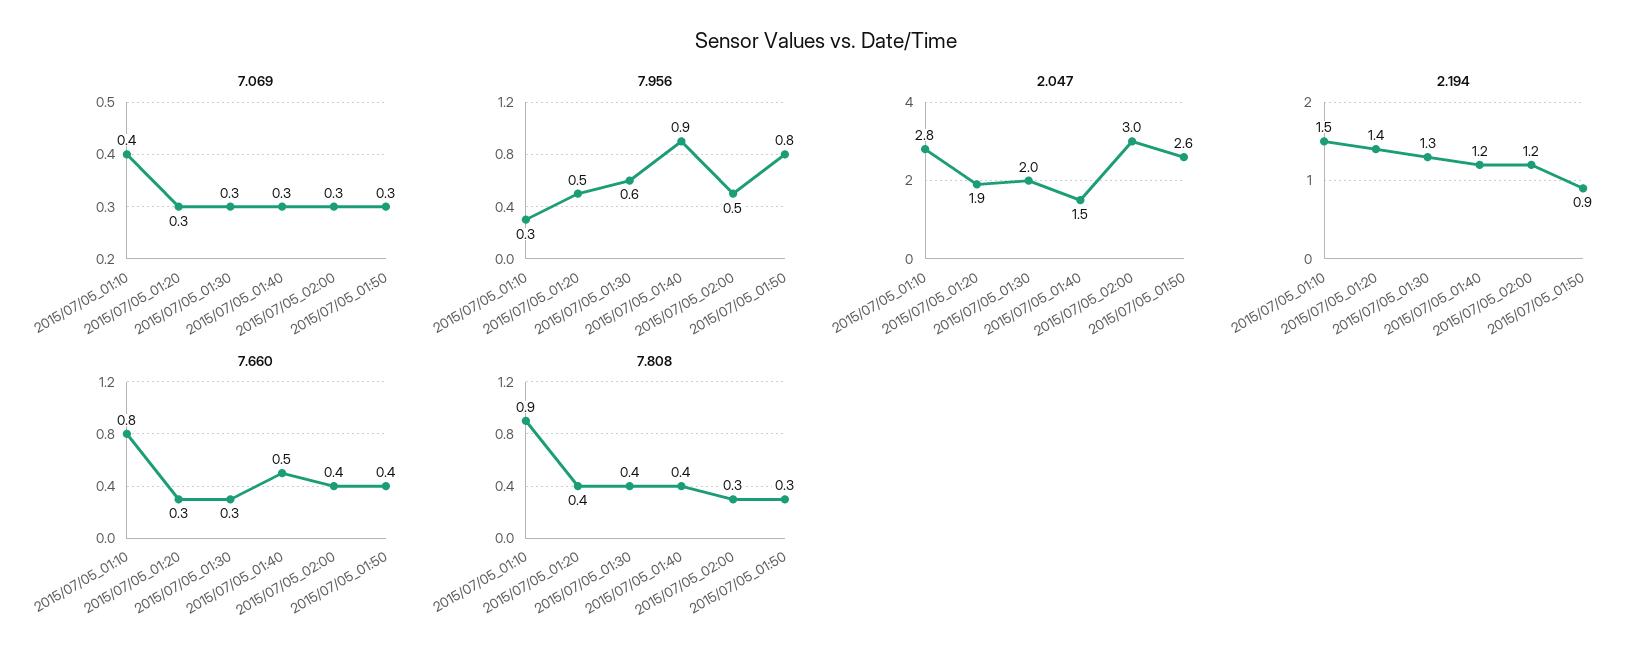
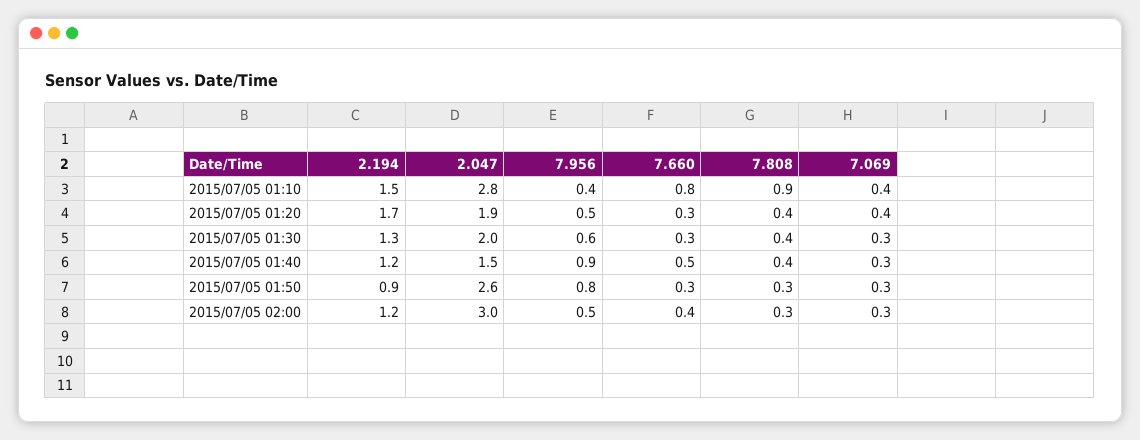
7.069, 2015/07/05_01:20: 0.3 -> 0.4
7.956, 2015/07/05_01:10: 0.3 -> 0.4
2.194, 2015/07/05_01:20: 1.4 -> 1.7
7.660, 2015/07/05_01:50: 0.4 -> 0.3

